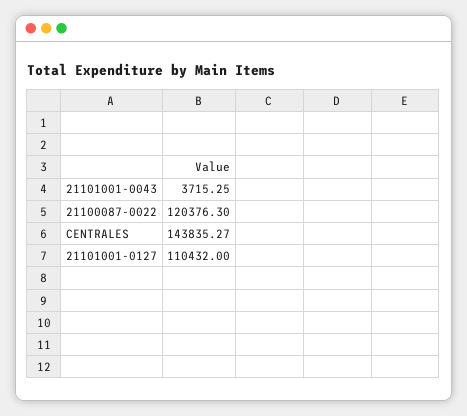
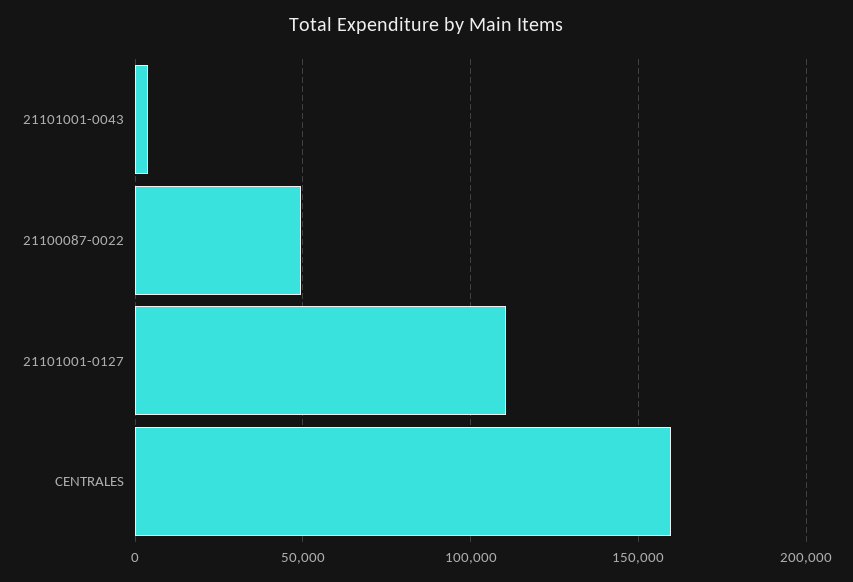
21100087-0022: 120376.3 -> 50000
CENTRALES: 143835.27 -> 160000

